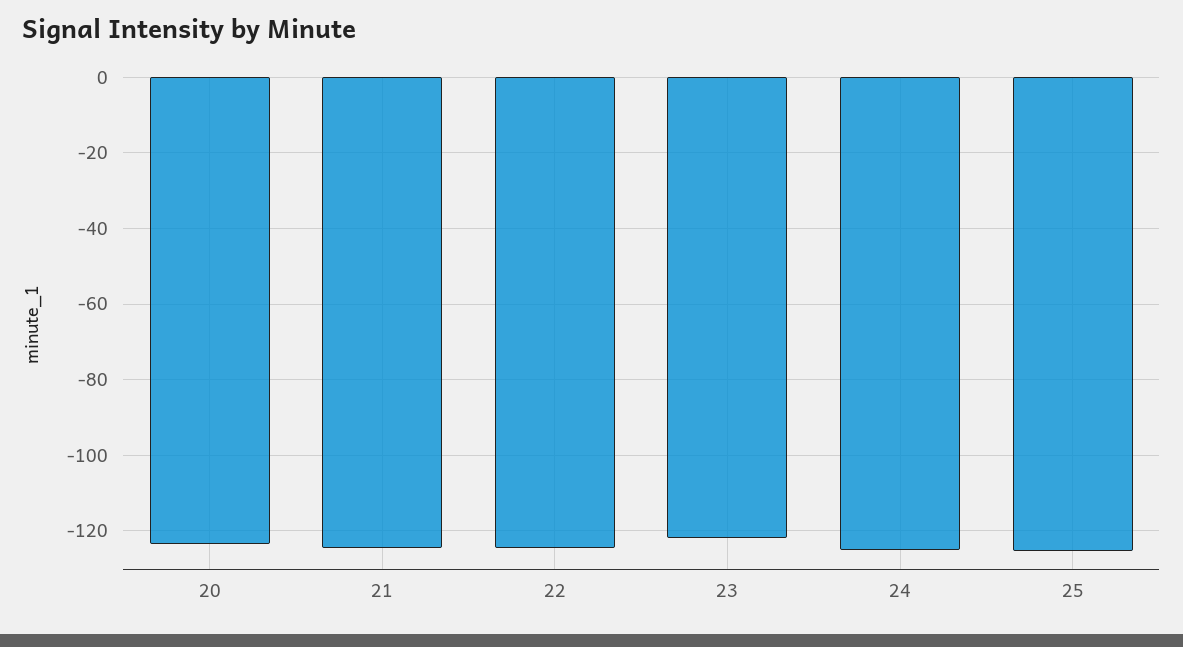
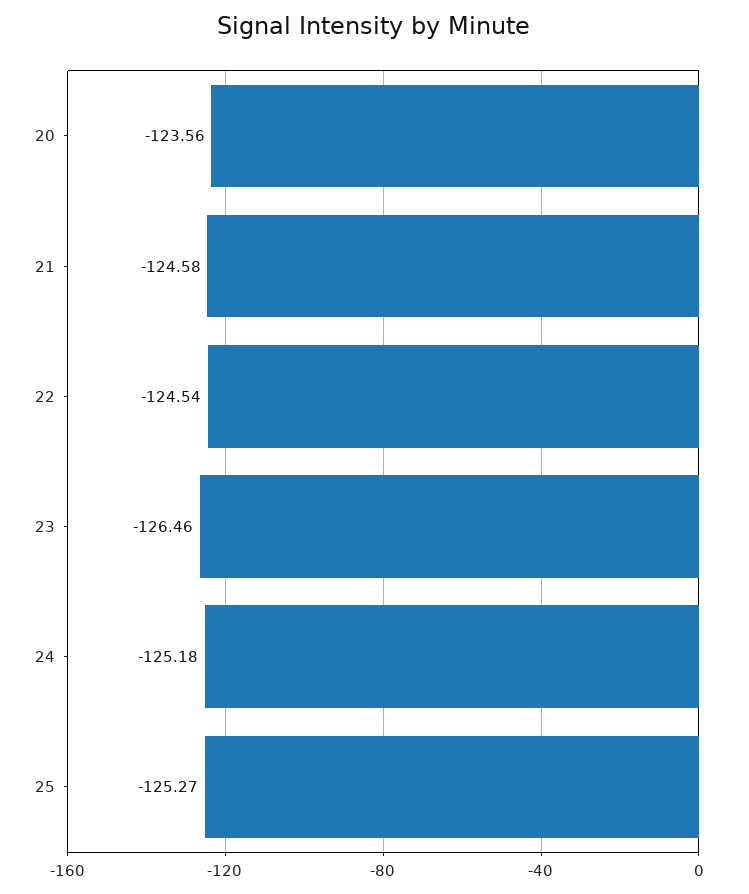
23: -122 -> -126.46

